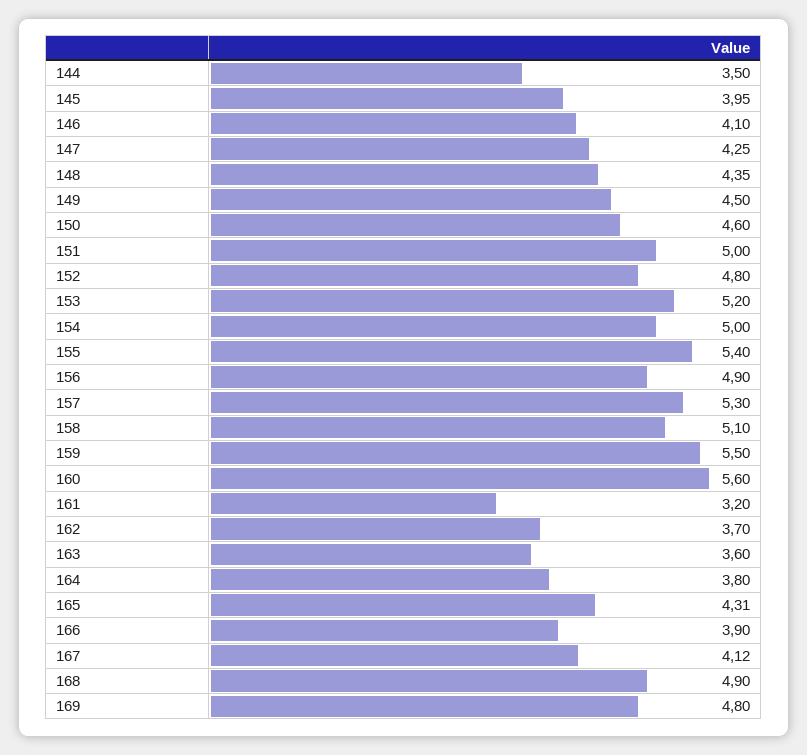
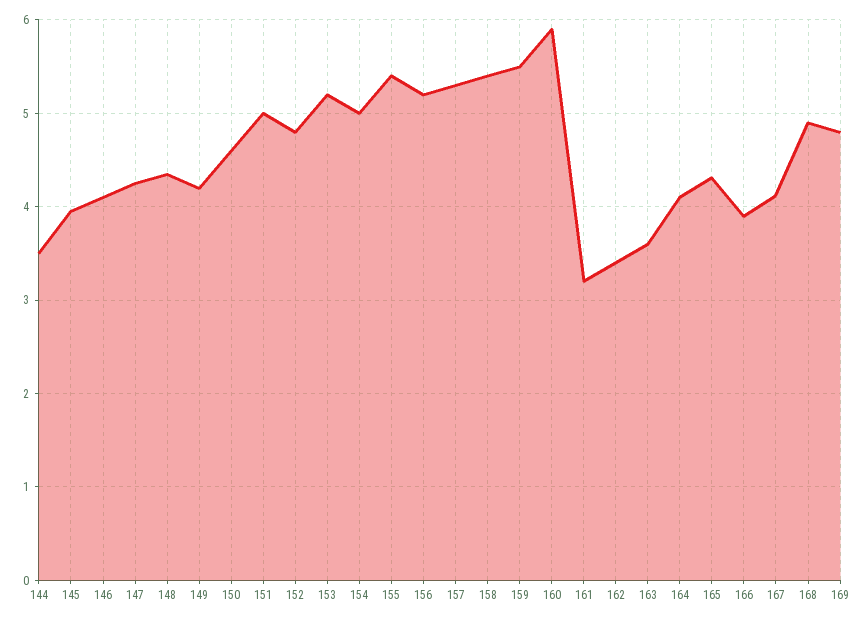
149: 4.5 -> 4.2
156: 4.9 -> 5.2
158: 5.1 -> 5.4
160: 5.6 -> 5.9
162: 3.7 -> 3.4
164: 3.8 -> 4.1

